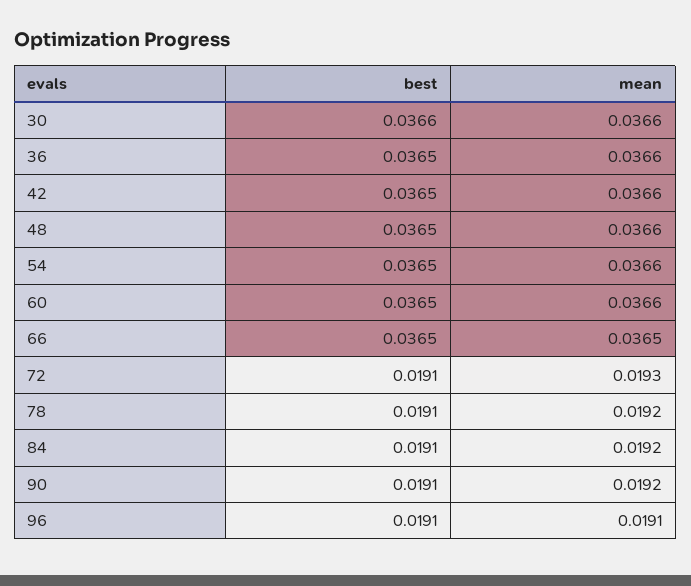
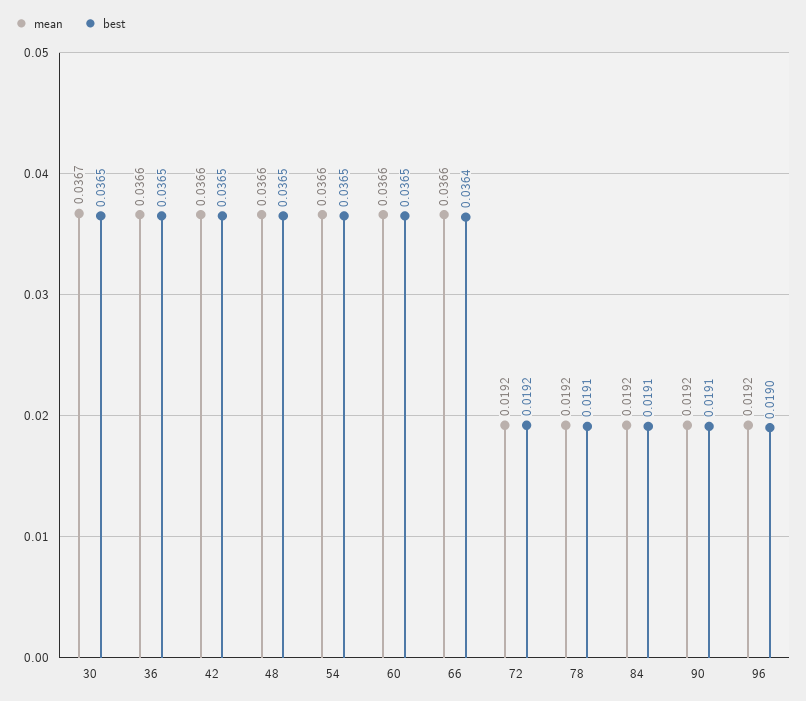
best, 30: 0.0366 -> 0.0365
mean, 30: 0.0366 -> 0.0367
best, 66: 0.0365 -> 0.0364
mean, 66: 0.0365 -> 0.0366
best, 72: 0.0191 -> 0.0192
mean, 72: 0.0193 -> 0.0192
best, 96: 0.0191 -> 0.019
mean, 96: 0.0191 -> 0.0192

